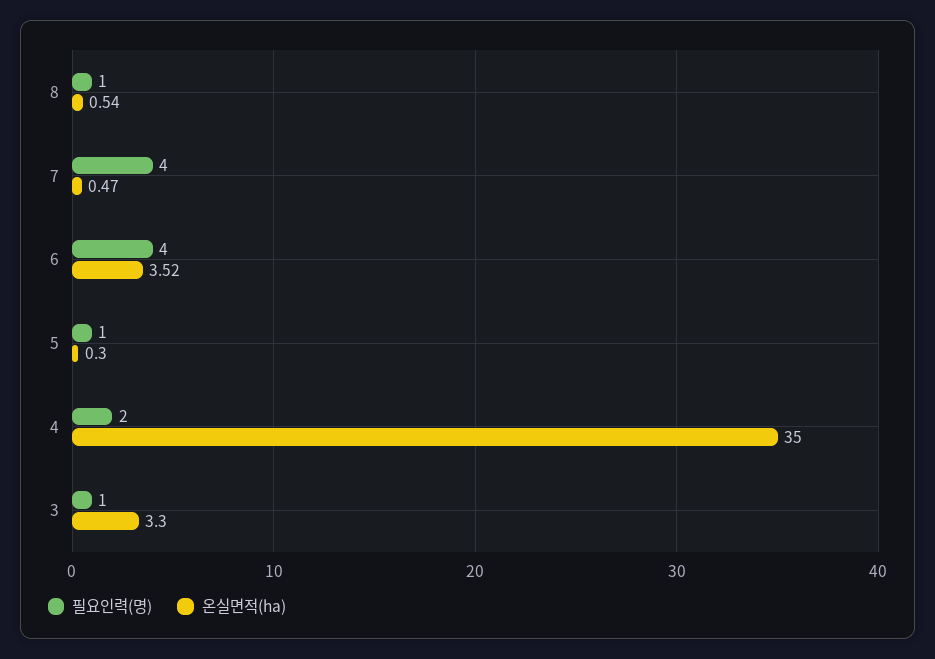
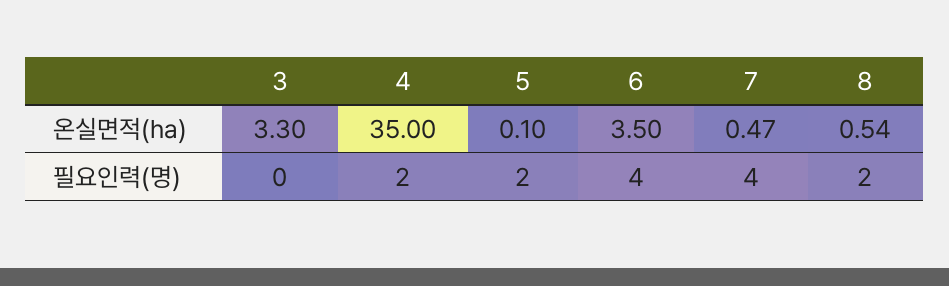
필요인력(명), 8: 1 -> 2
온실면적(ha), 6: 3.52 -> 3.5
필요인력(명), 5: 1 -> 2
온실면적(ha), 5: 0.3 -> 0.1
필요인력(명), 3: 1 -> 0

